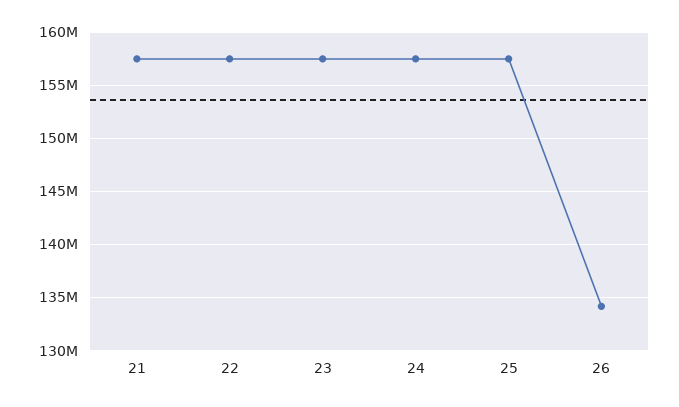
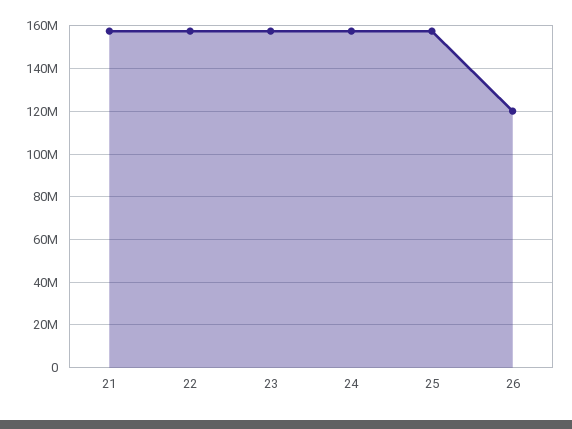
26: 134000000 -> 120000000

